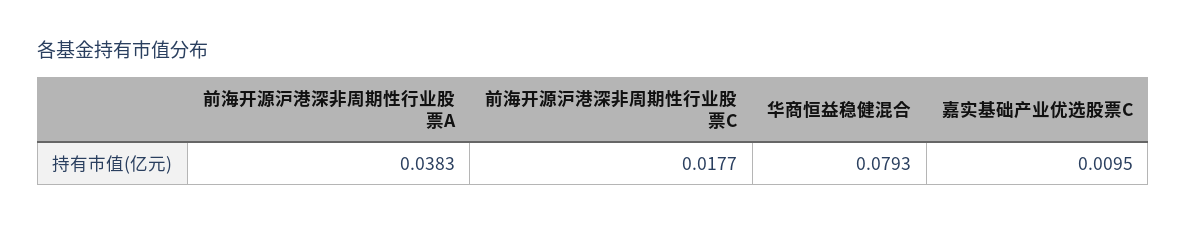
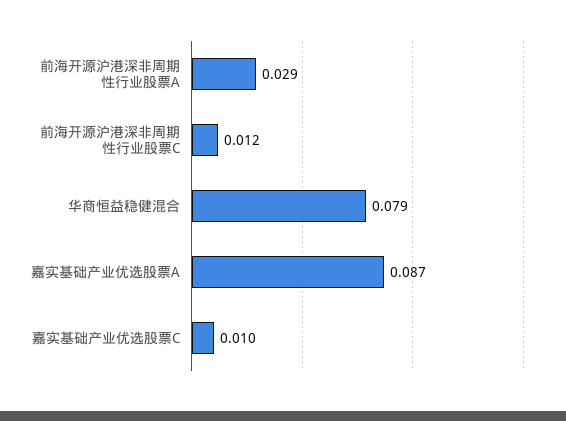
前海开源沪港深非周期性行业股票A: 0.0383 -> 0.029
前海开源沪港深非周期性行业股票C: 0.0177 -> 0.012
嘉实基础产业优选股票A: none -> 0.087

